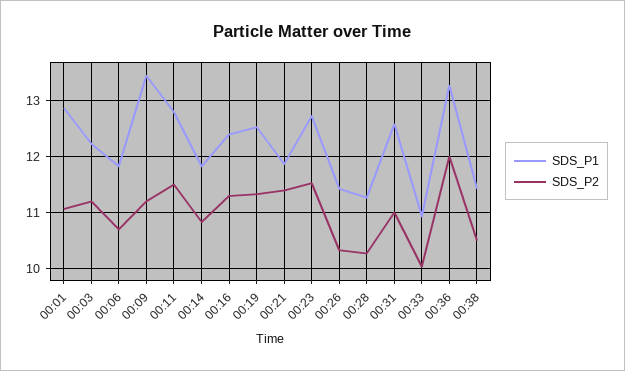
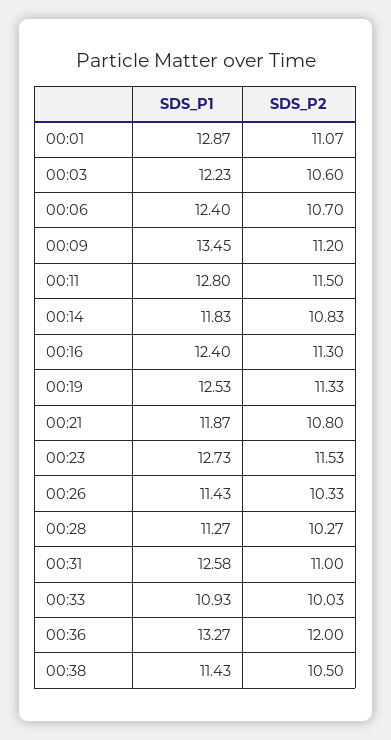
SDS_P2, 00:03: 11.2 -> 10.6
SDS_P1, 00:06: 11.8 -> 12.4
SDS_P2, 00:21: 11.4 -> 10.8

